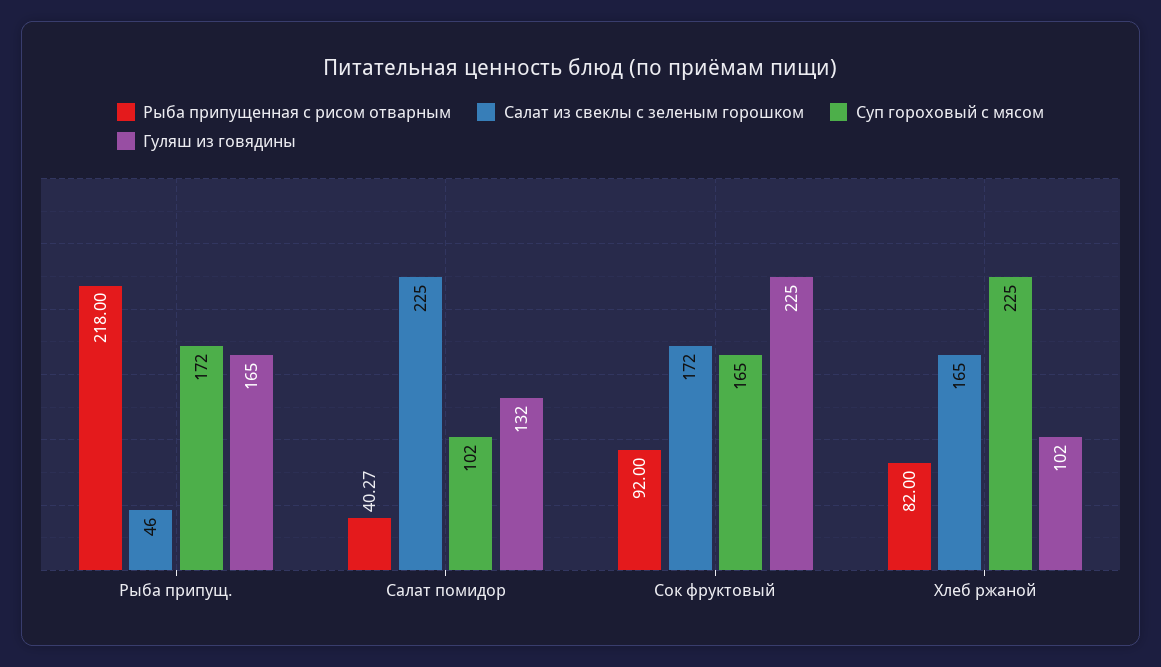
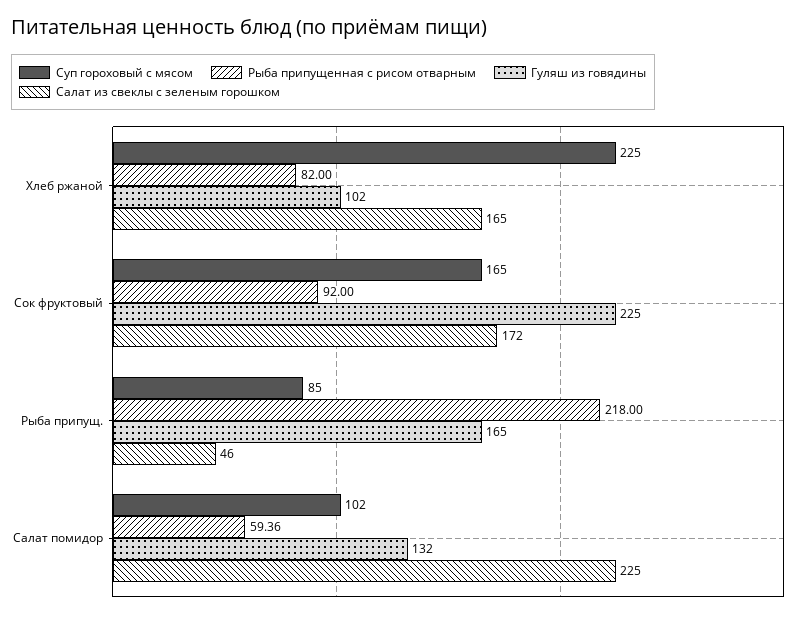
Суп гороховый с мясом, Рыба припущ.: 172 -> 85
Рыба припущенная с рисом отварным, Салат помидор: 40.27 -> 59.36

